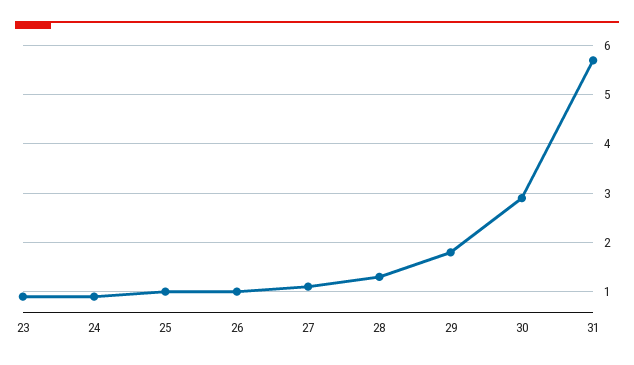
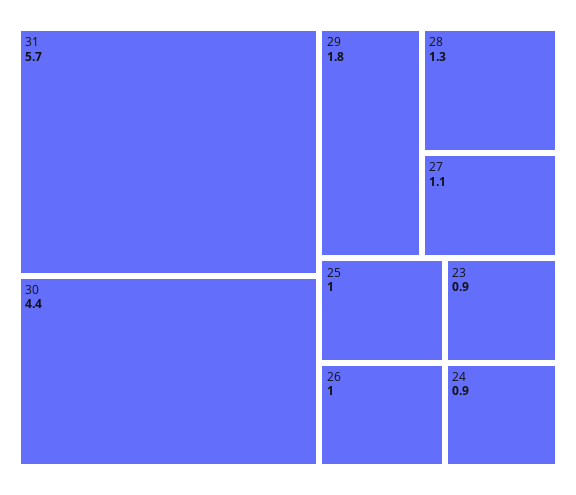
30: 3 -> 4.4

